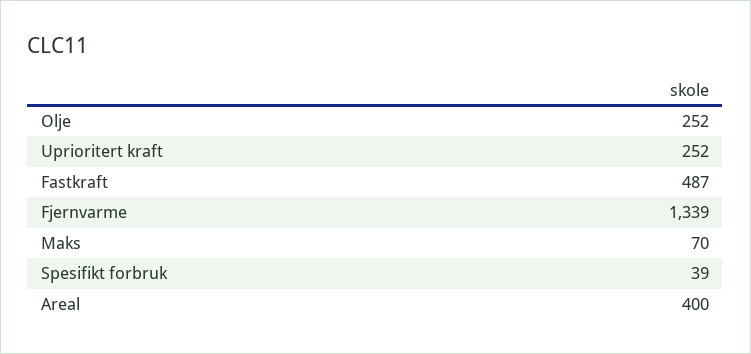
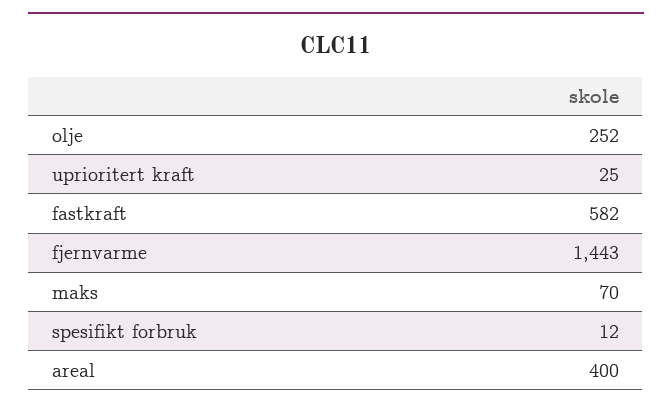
Uprioritert kraft: 252 -> 25
Fastkraft: 487 -> 582
Fjernvarme: 1339 -> 1443
Spesifikt forbruk: 39 -> 12

